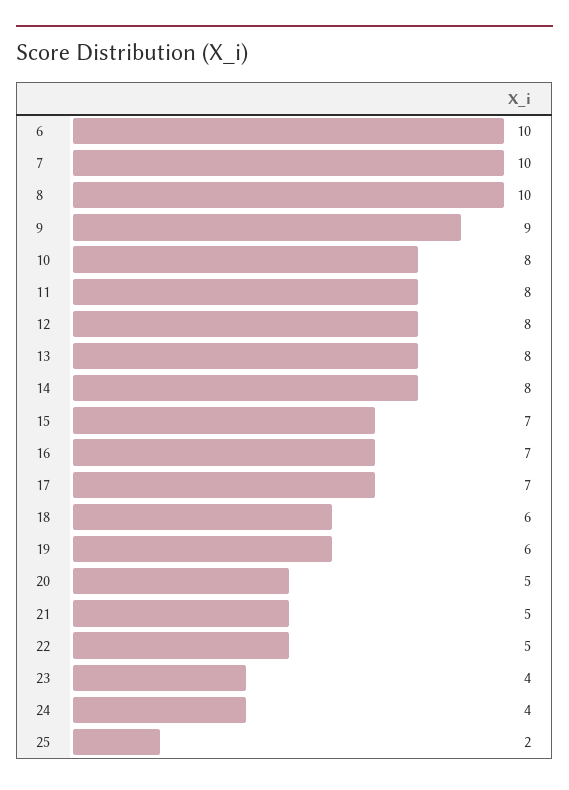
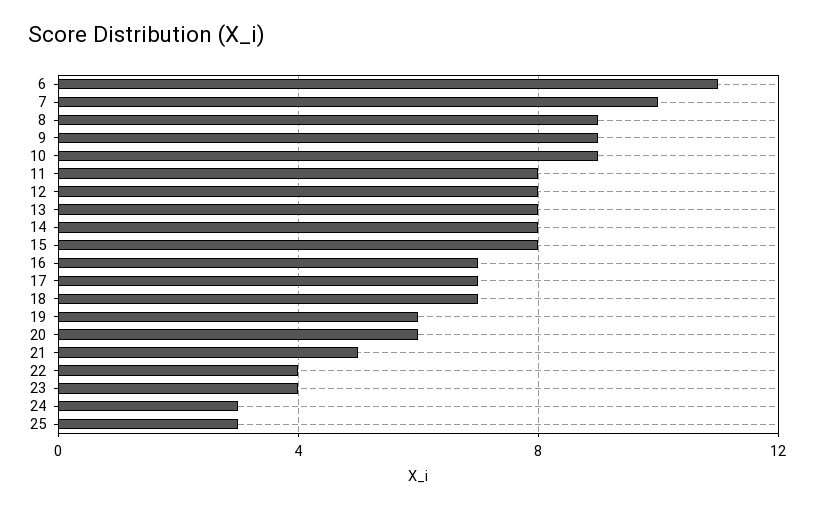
6: 10 -> 11
8: 10 -> 9
10: 8 -> 9
15: 7 -> 8
18: 6 -> 7
20: 5 -> 6
22: 5 -> 4
24: 4 -> 3
25: 2 -> 3

